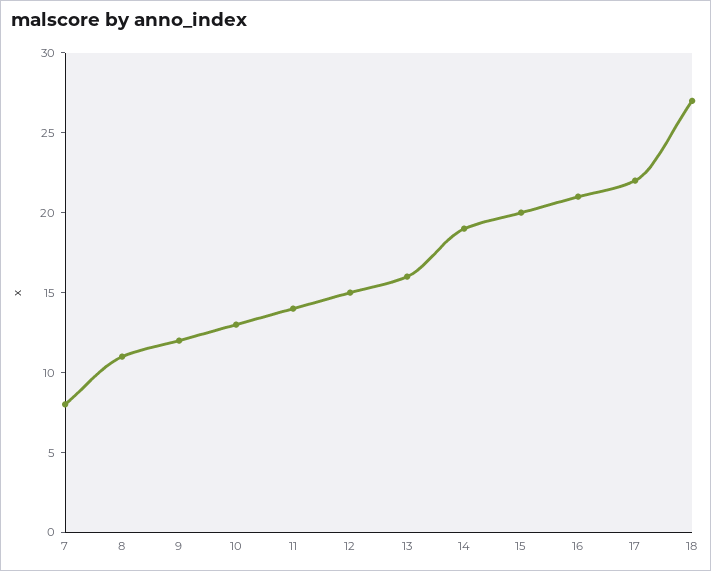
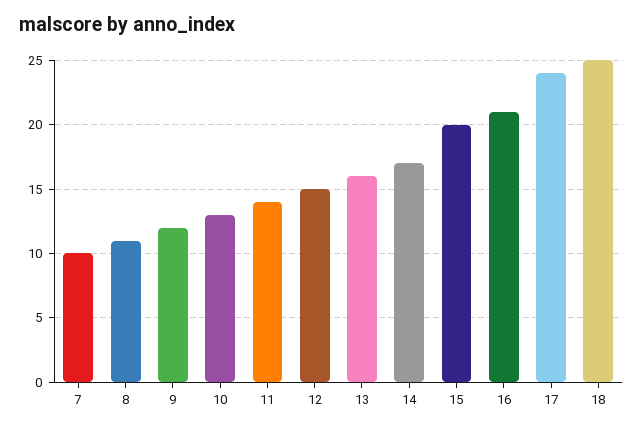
7: 8 -> 10
14: 19 -> 17
17: 22 -> 24
18: 27 -> 25

